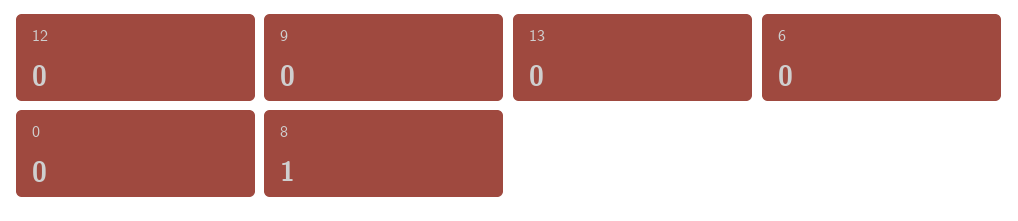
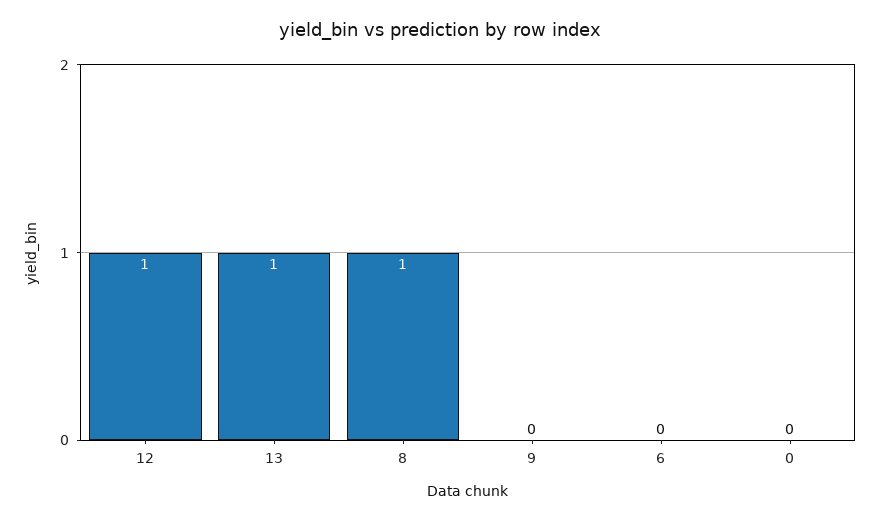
12: 0 -> 1
13: 0 -> 1

